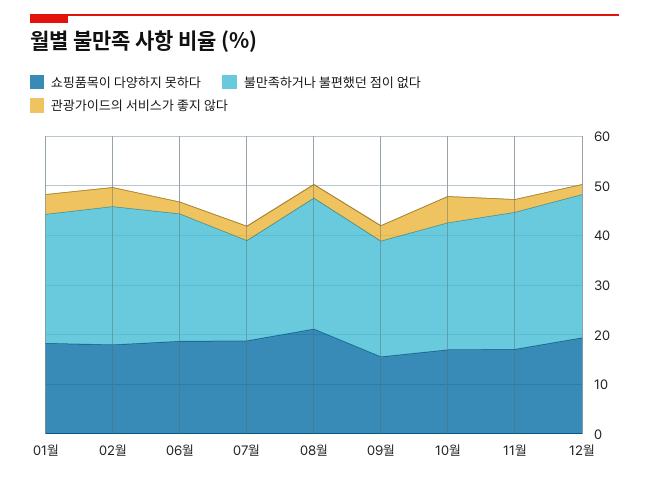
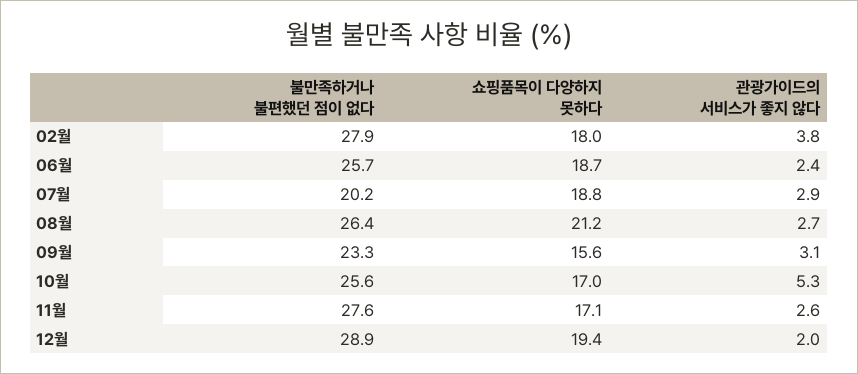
쇼핑품목이 다양하지 못하다, 01월: 18 -> none
불만족하거나 불편했던 점이 없다, 01월: 26 -> none
관광가이드의 서비스가 좋지 않다, 01월: 4 -> none

